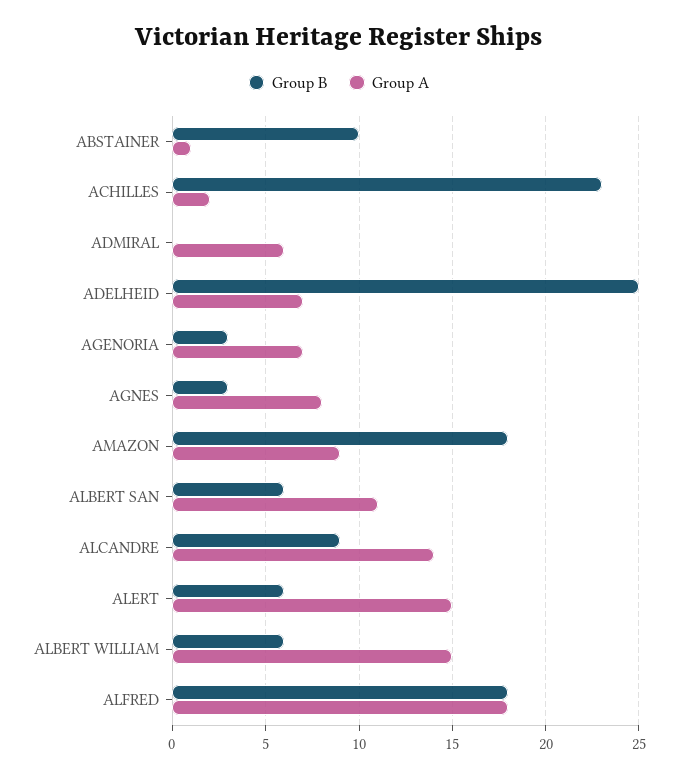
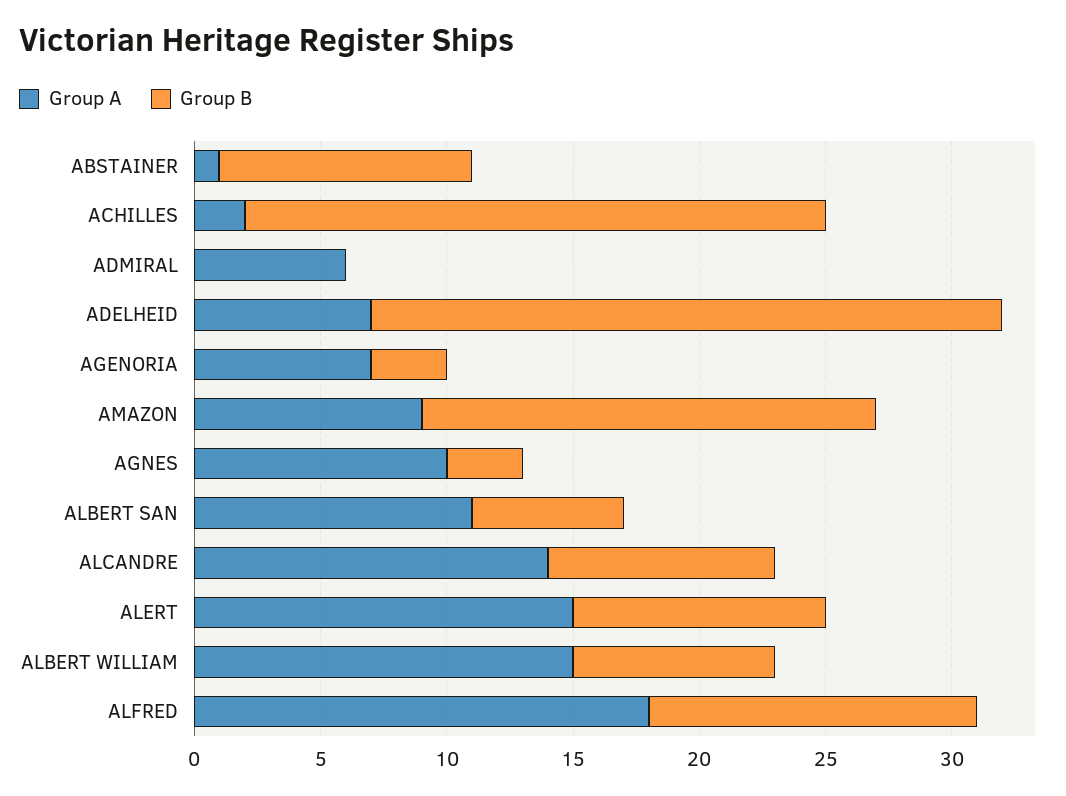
Group A, AGNES: 8 -> 10
Group B, ALERT: 6 -> 10
Group B, ALBERT WILLIAM: 6 -> 8
Group B, ALFRED: 18 -> 13

